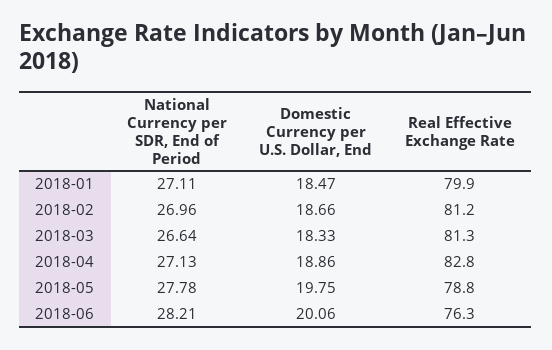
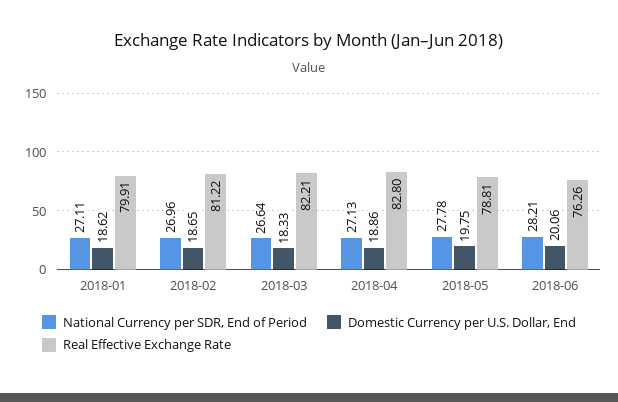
Domestic Currency per U.S. Dollar, End, 2018-01: 18.47 -> 18.62
Domestic Currency per U.S. Dollar, End, 2018-02: 18.66 -> 18.65
Real Effective Exchange Rate, 2018-03: 81.3 -> 82.21

